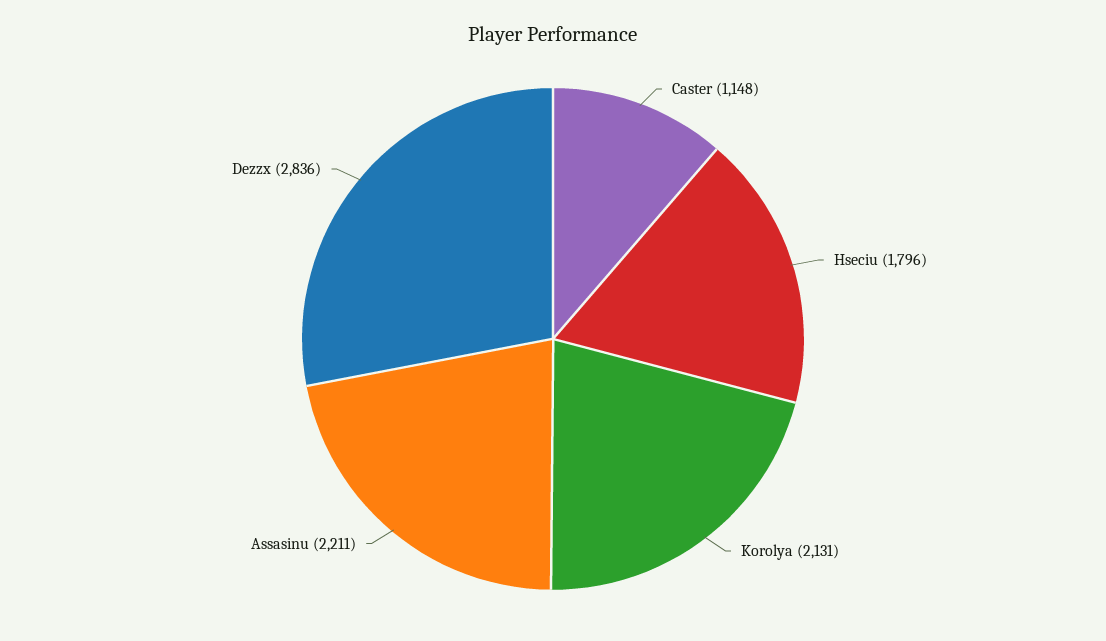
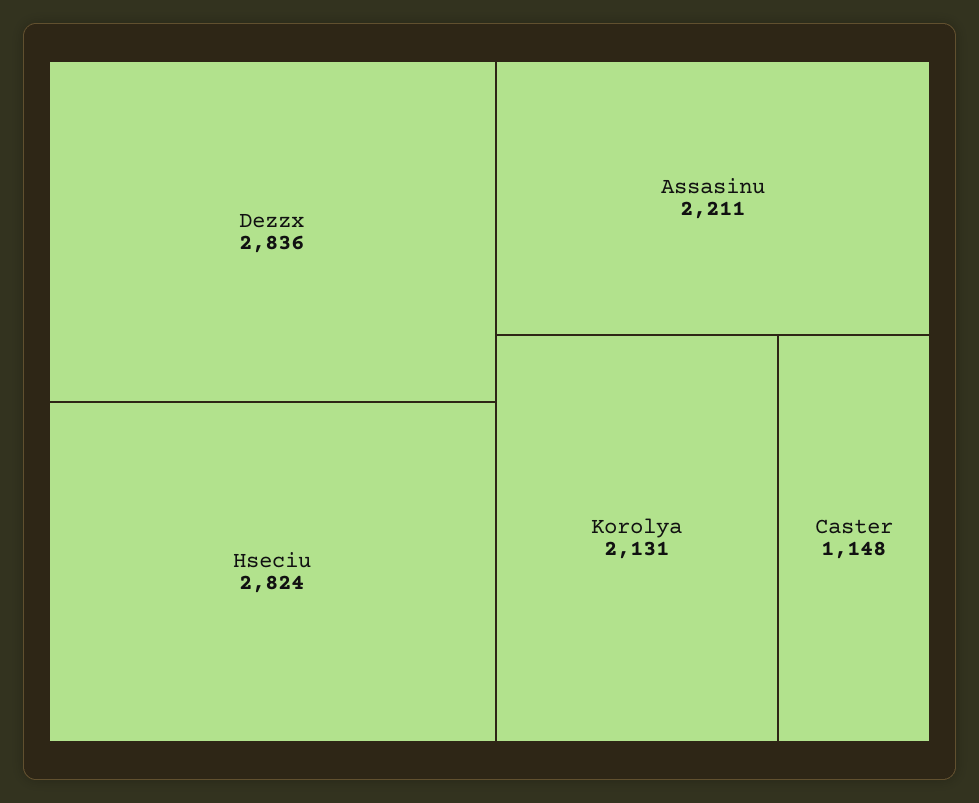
Hseciu: 1796 -> 2824

